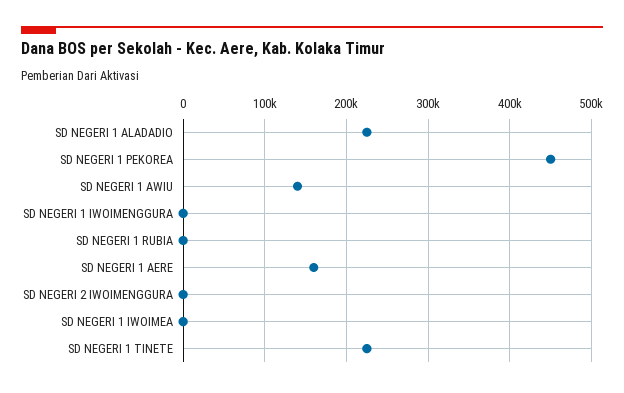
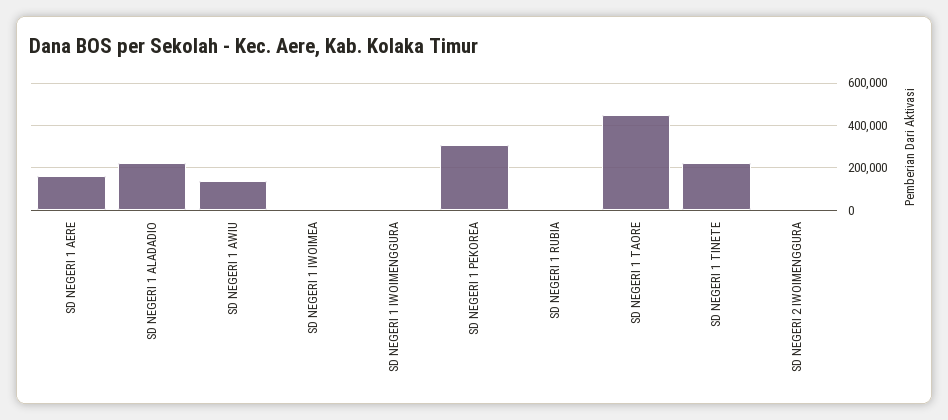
SD NEGERI 1 PEKOREA: 450000 -> 300000
SD NEGERI 1 TAORE: none -> 450000

